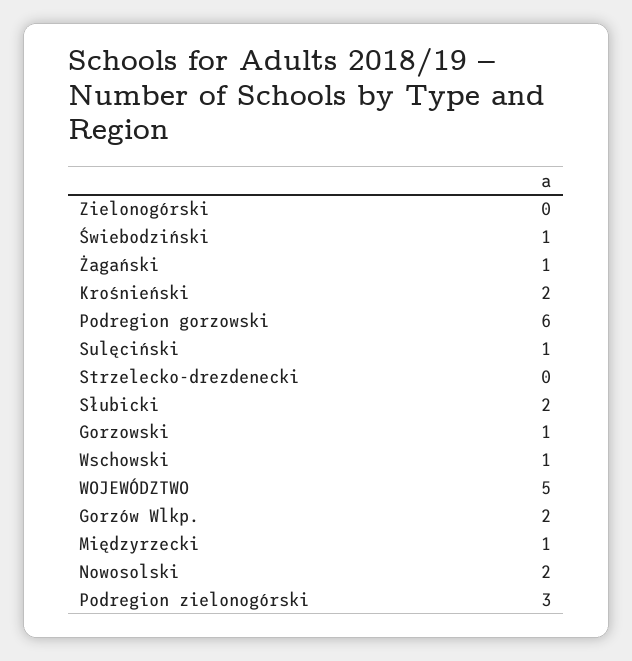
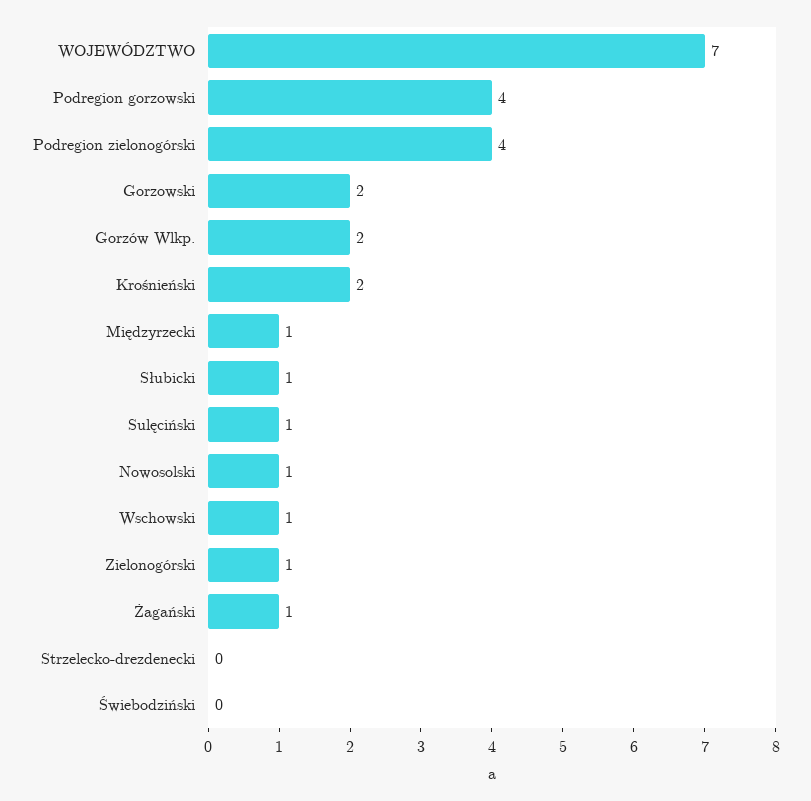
Zielonogórski: 0 -> 1
Świebodziński: 1 -> 0
Podregion gorzowski: 6 -> 4
Słubicki: 2 -> 1
Gorzowski: 1 -> 2
WOJEWÓDZTWO: 5 -> 7
Nowosolski: 2 -> 1
Podregion zielonogórski: 3 -> 4

